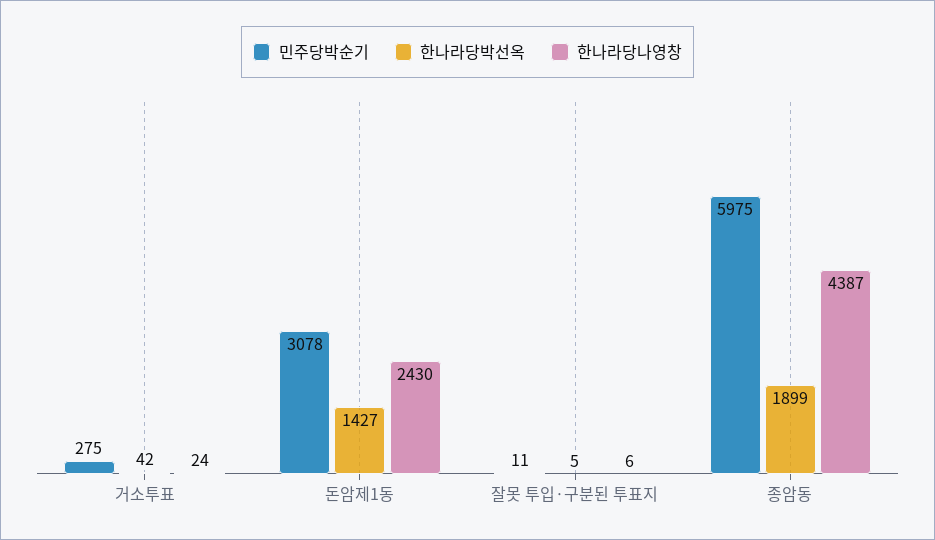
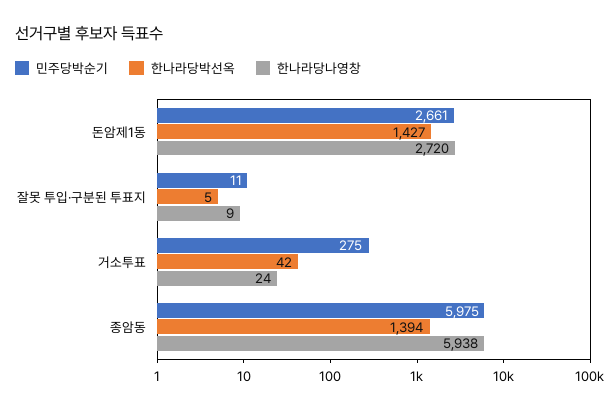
민주당박순기, 돈암제1동: 3078 -> 2661
한나라당나영창, 돈암제1동: 2430 -> 2720
한나라당나영창, 잘못 투입·구분된 투표지: 6 -> 9
한나라당박선옥, 종암동: 1899 -> 1394
한나라당나영창, 종암동: 4387 -> 5938

